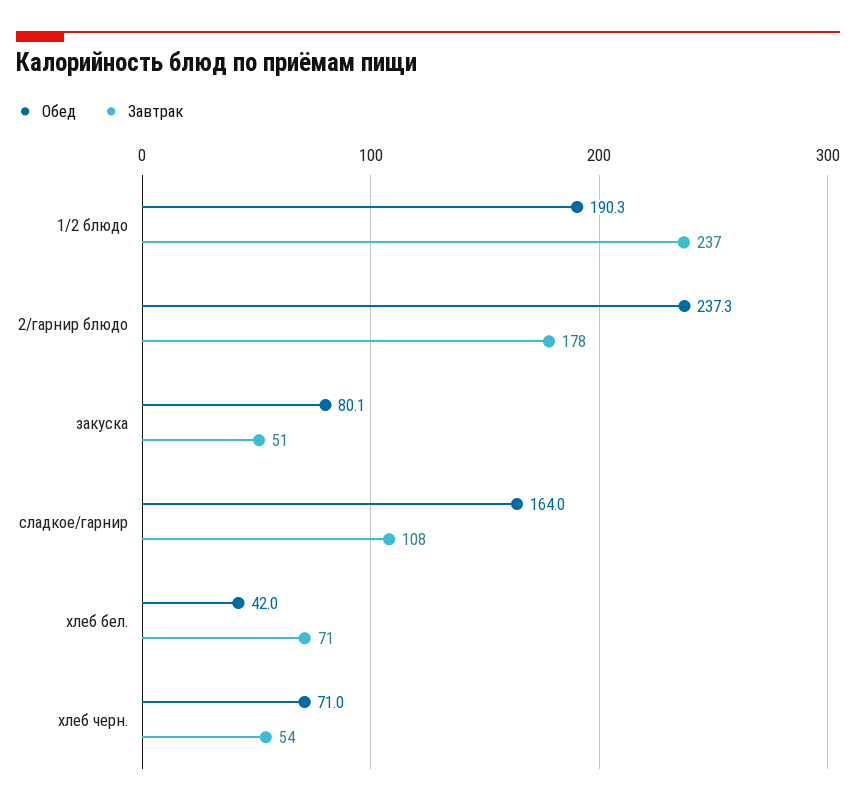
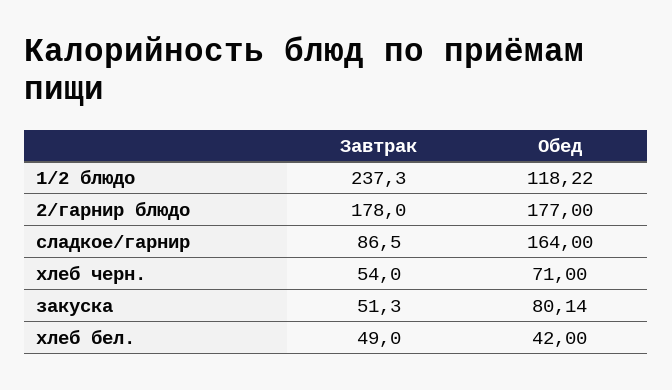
Обед, 1/2 блюдо: 190.3 -> 118.22
Обед, 2/гарнир блюдо: 237.3 -> 177
Завтрак, сладкое/гарнир: 108 -> 86.5
Завтрак, хлеб бел.: 71 -> 49

